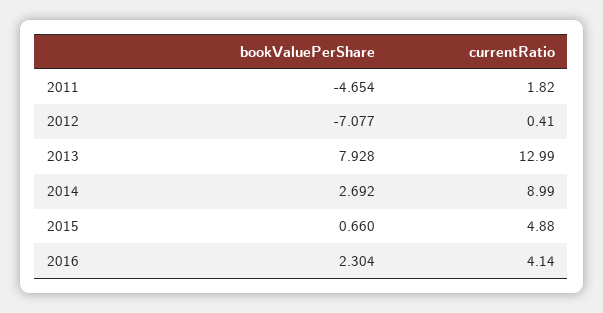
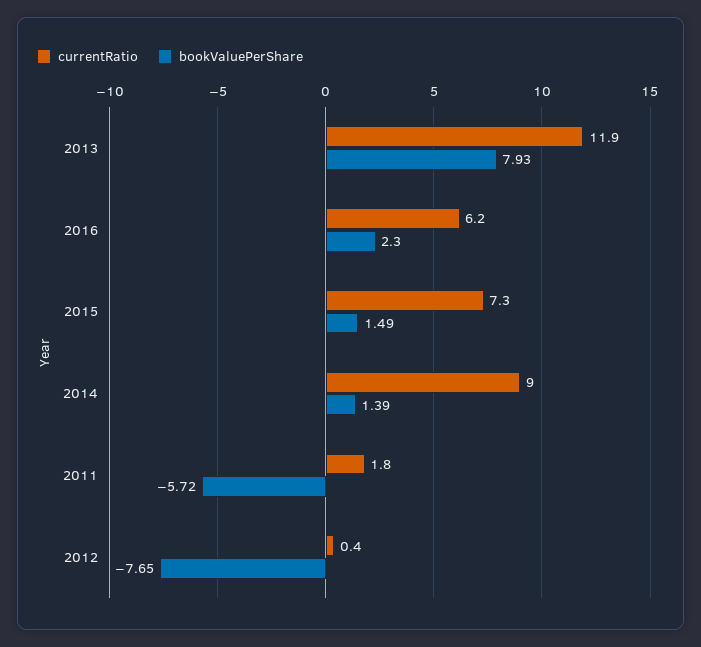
bookValuePerShare, 2011: -4.654 -> -5.72
bookValuePerShare, 2012: -7.077 -> -7.65
currentRatio, 2013: 12.99 -> 11.9
bookValuePerShare, 2014: 2.692 -> 1.39
bookValuePerShare, 2015: 0.66 -> 1.49
currentRatio, 2015: 4.88 -> 7.3
currentRatio, 2016: 4.14 -> 6.2

